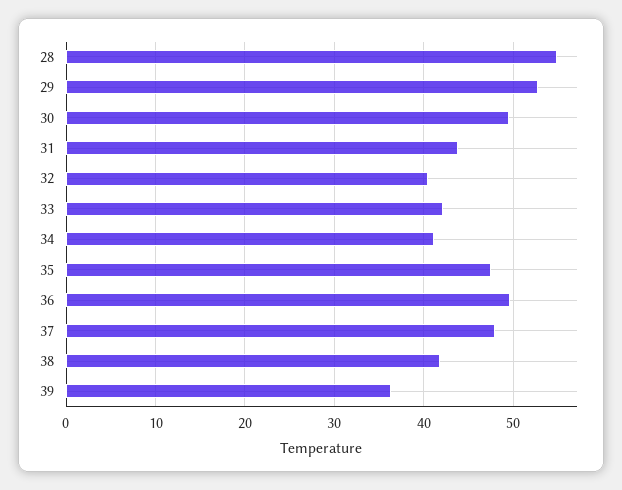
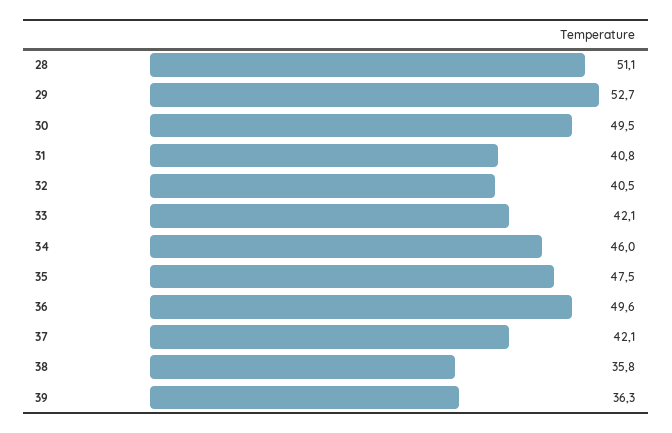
28: 55 -> 51.1
31: 44 -> 40.8
34: 41 -> 46
37: 48 -> 42.1
38: 42 -> 35.8

